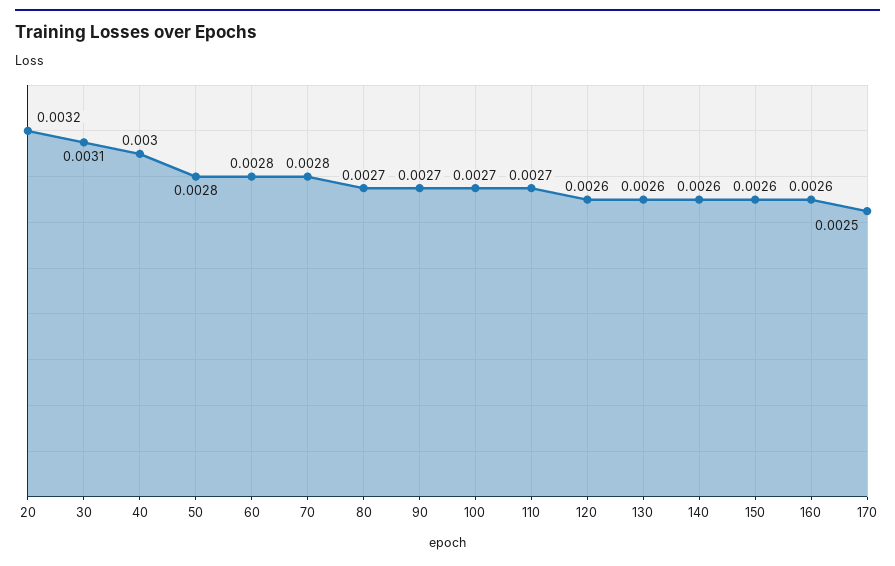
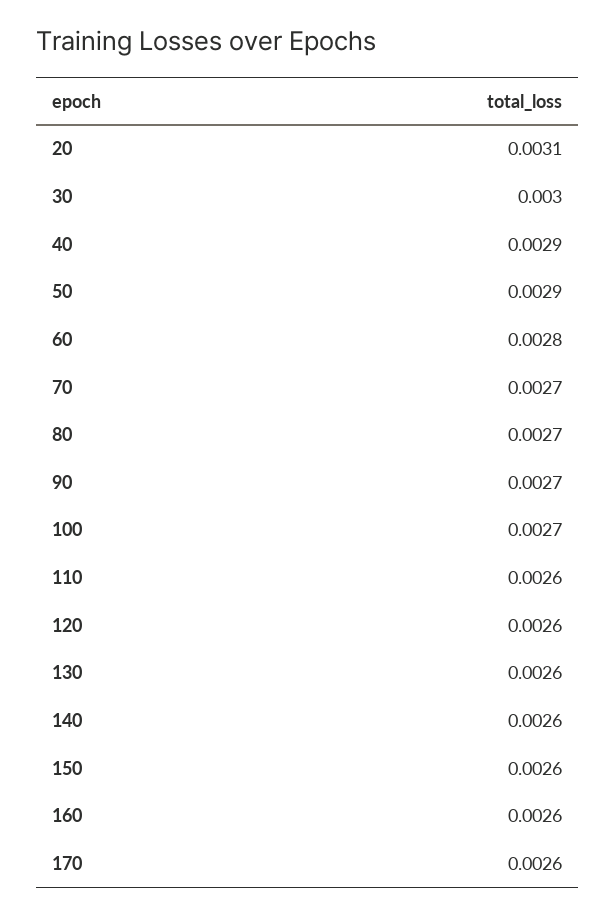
20: 0.0032 -> 0.0031
30: 0.0031 -> 0.003
40: 0.003 -> 0.0029
50: 0.0028 -> 0.0029
70: 0.0028 -> 0.0027
110: 0.0027 -> 0.0026
170: 0.0025 -> 0.0026

